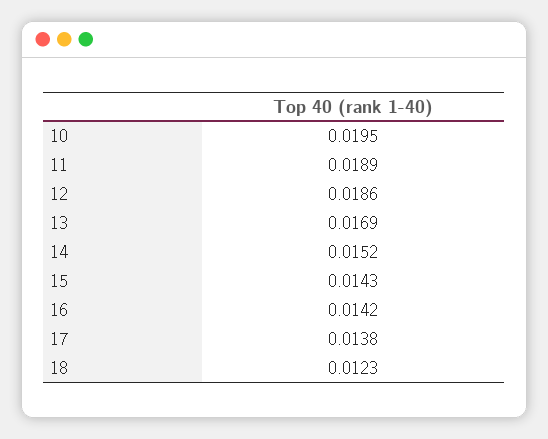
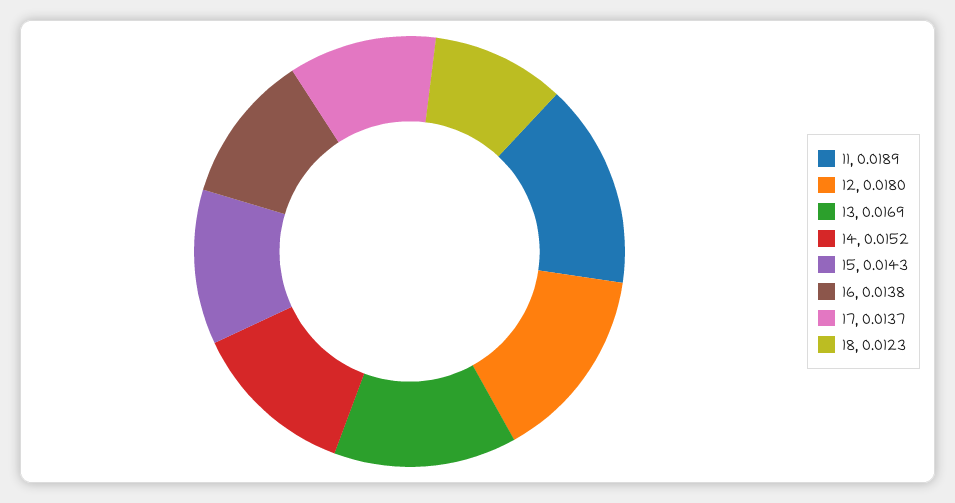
10: 0.0195 -> none
12: 0.0186 -> 0.018
16: 0.0142 -> 0.0138
17: 0.0138 -> 0.0137

